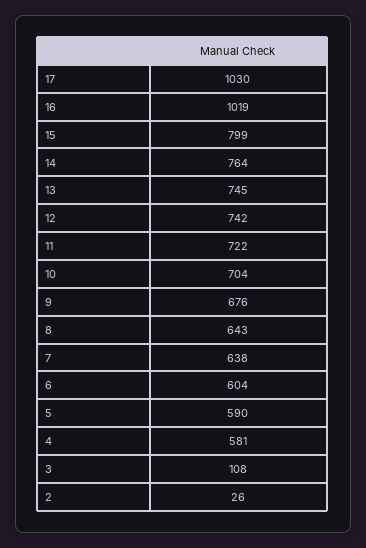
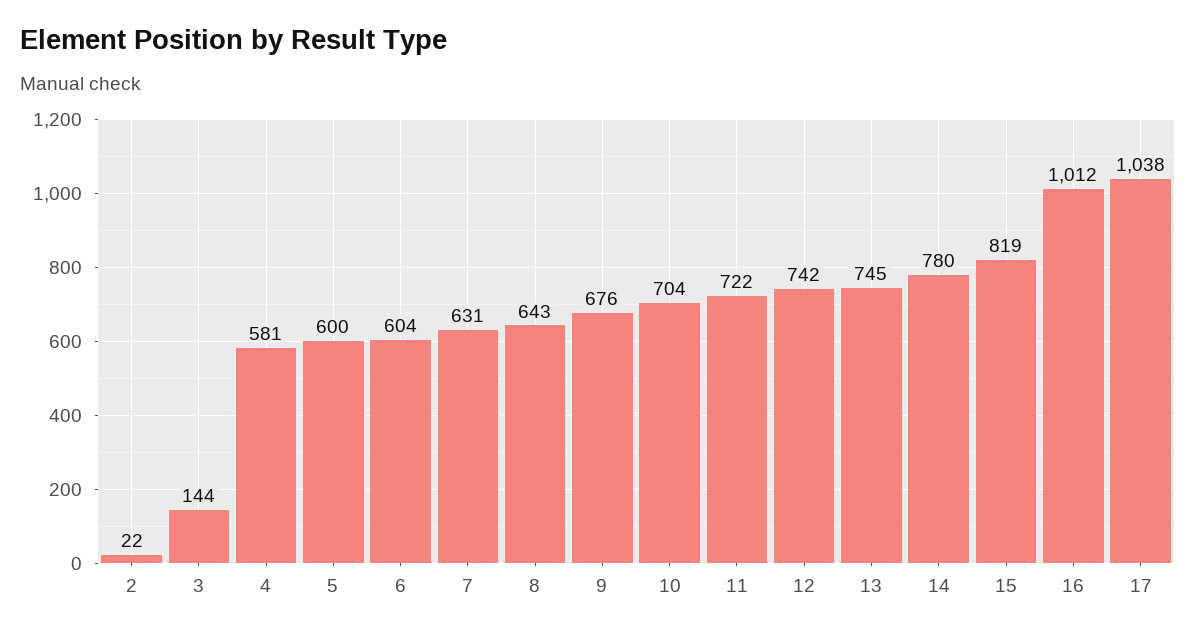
17: 1030 -> 1038
16: 1019 -> 1012
15: 799 -> 819
14: 764 -> 780
7: 638 -> 631
5: 590 -> 600
3: 108 -> 144
2: 26 -> 22

